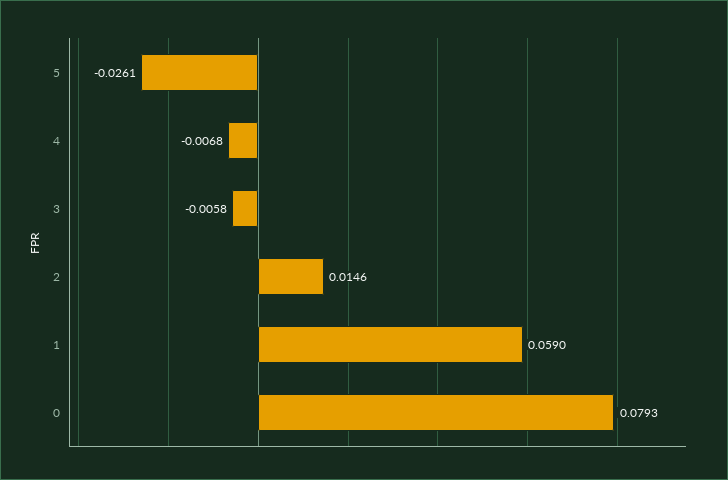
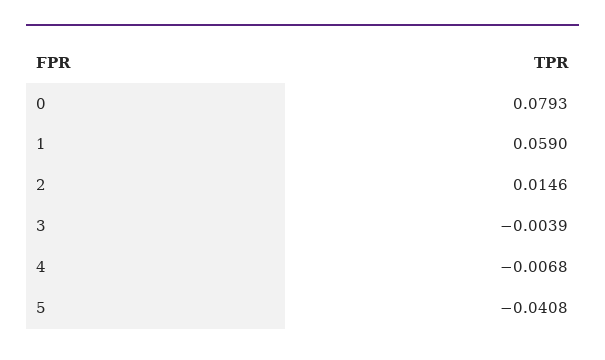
5: -0.0261 -> -0.0408
3: -0.0058 -> -0.0039

